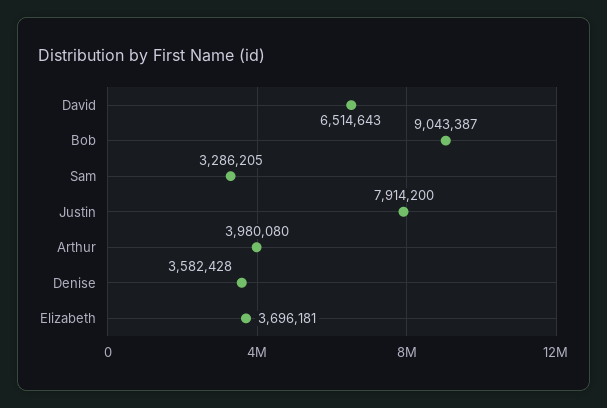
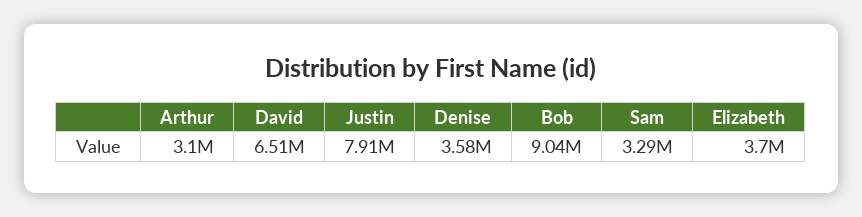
Arthur: 3980080 -> 3100000

